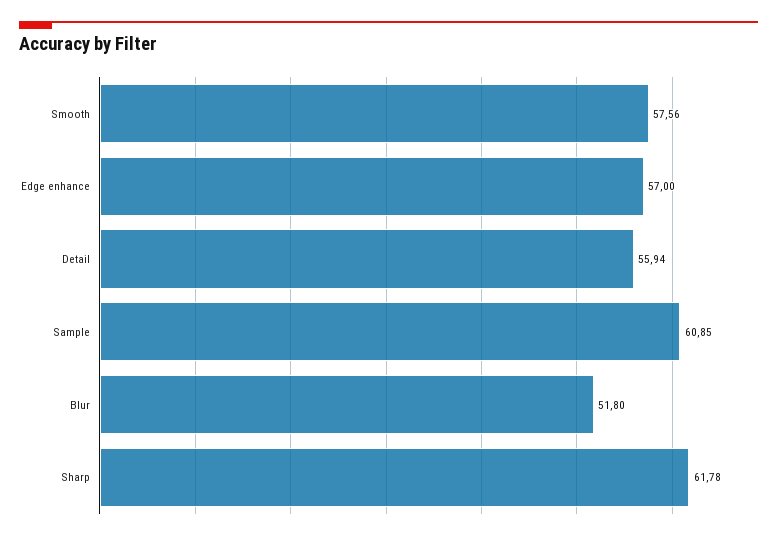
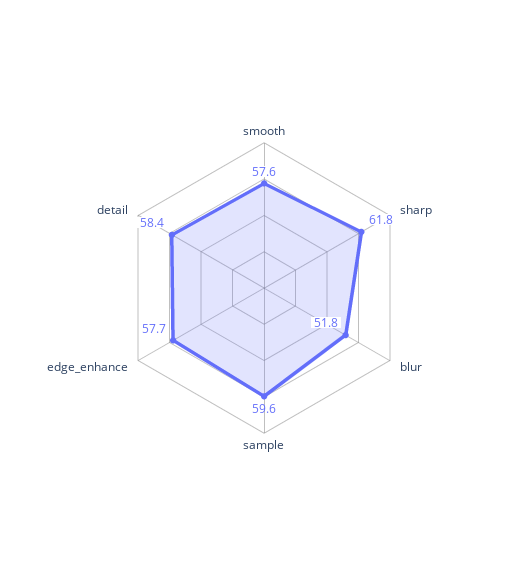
Edge enhance: 57 -> 57.7
Detail: 55.94 -> 58.4
Sample: 60.85 -> 59.6

